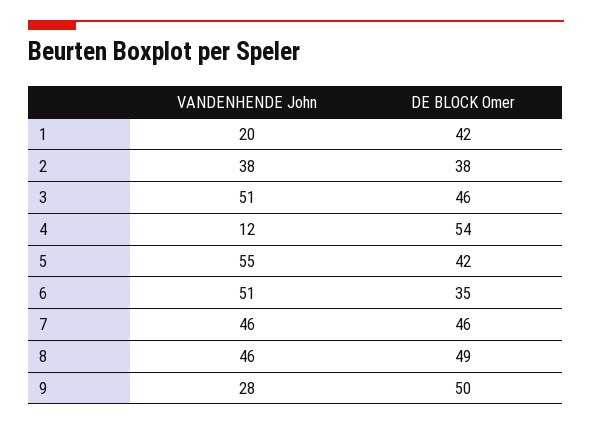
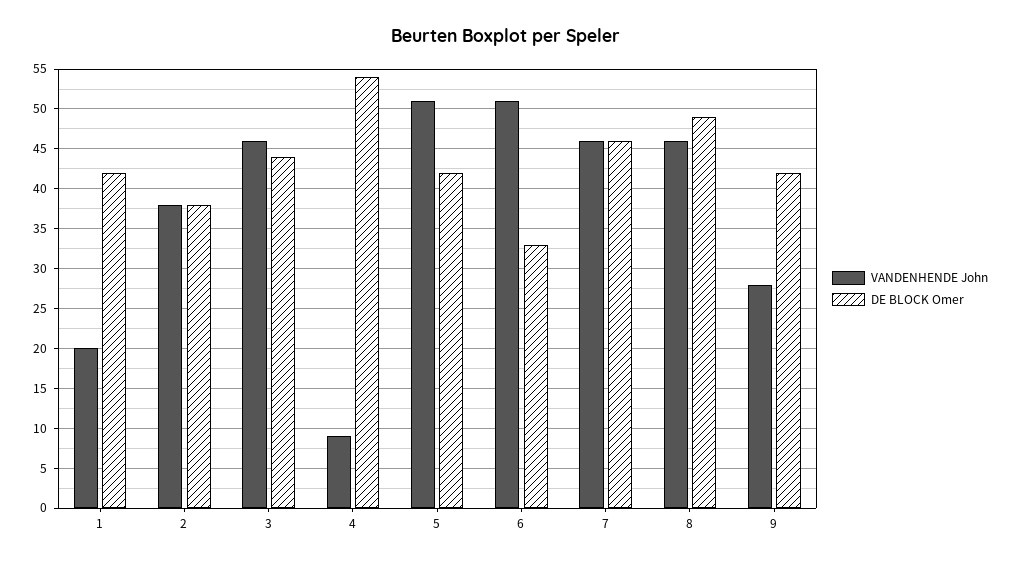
VANDENHENDE John, 3: 51 -> 46
DE BLOCK Omer, 3: 46 -> 44
VANDENHENDE John, 4: 12 -> 9
VANDENHENDE John, 5: 55 -> 51
DE BLOCK Omer, 6: 35 -> 33
DE BLOCK Omer, 9: 50 -> 42

